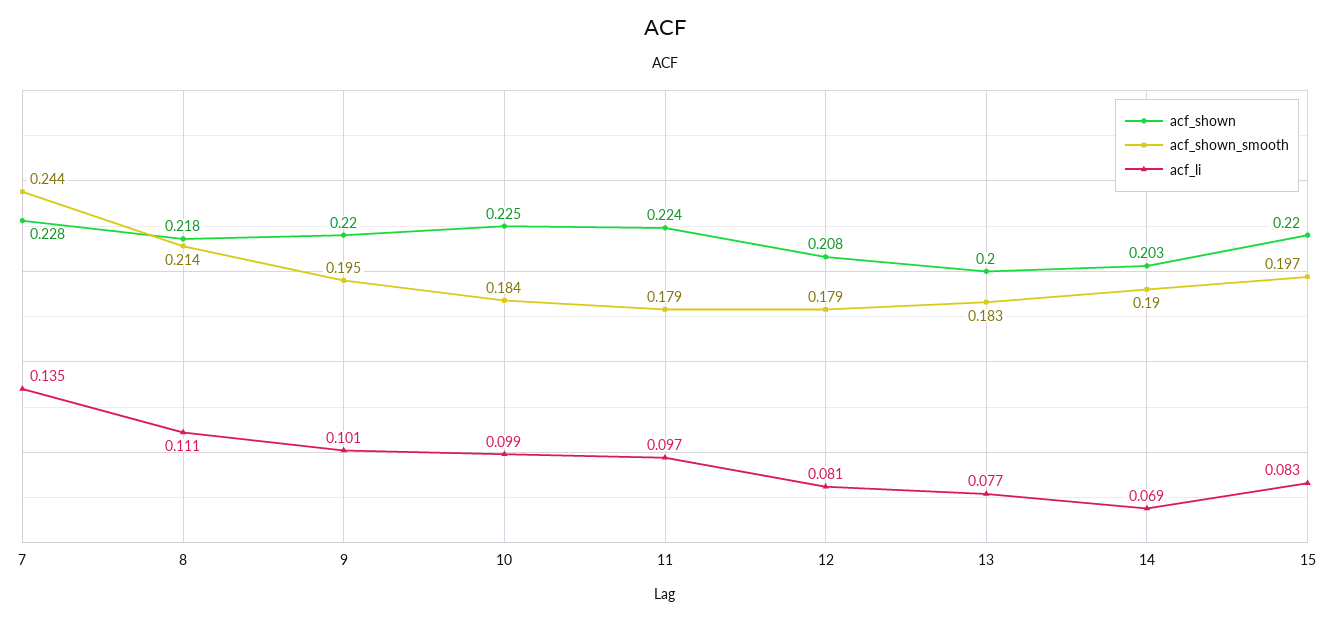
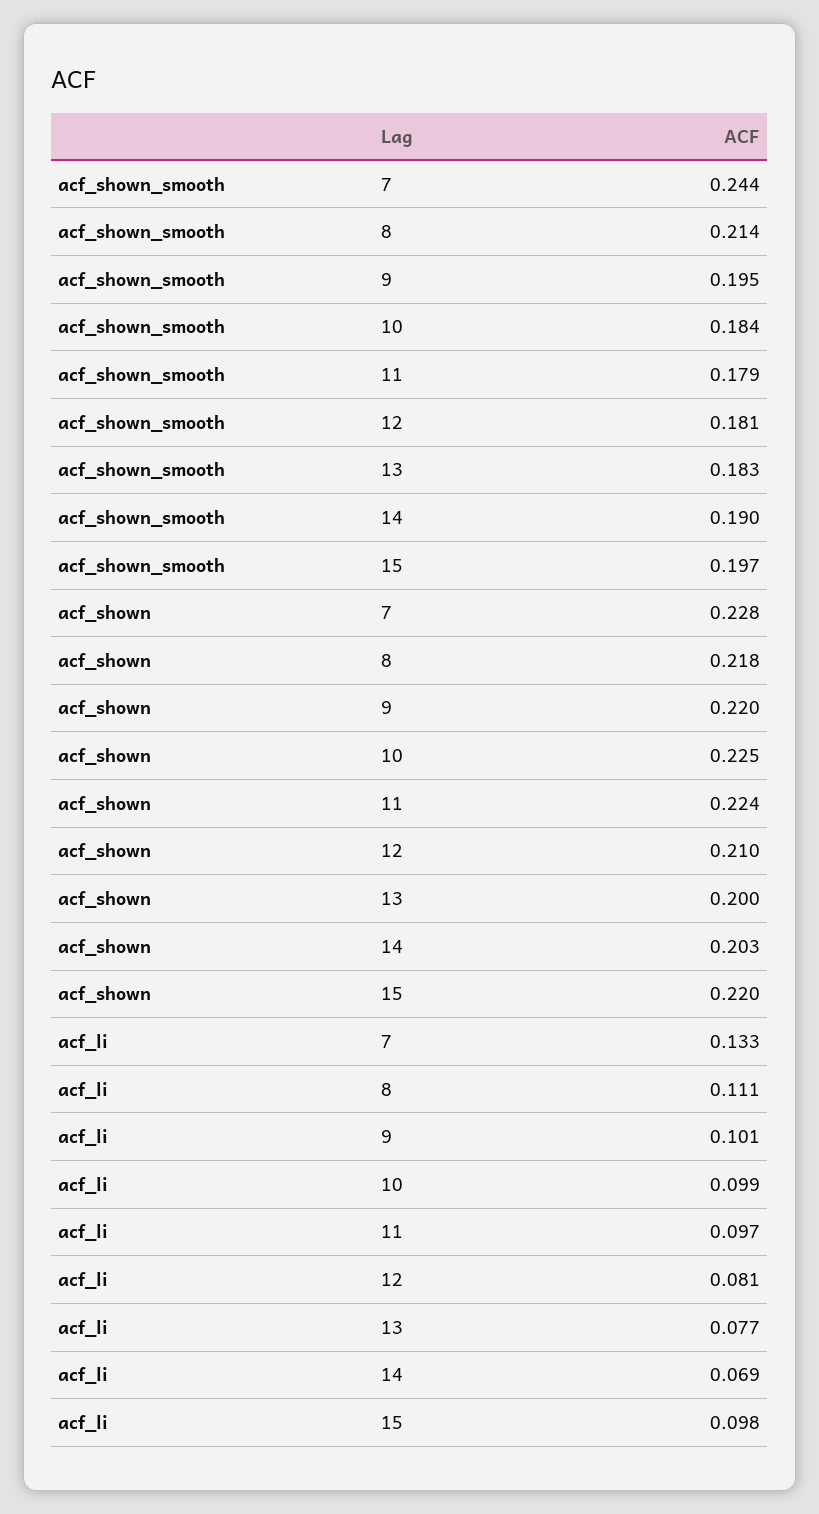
acf_li, 7: 0.135 -> 0.133
acf_shown, 12: 0.208 -> 0.21
acf_shown_smooth, 12: 0.179 -> 0.181
acf_li, 15: 0.083 -> 0.098

